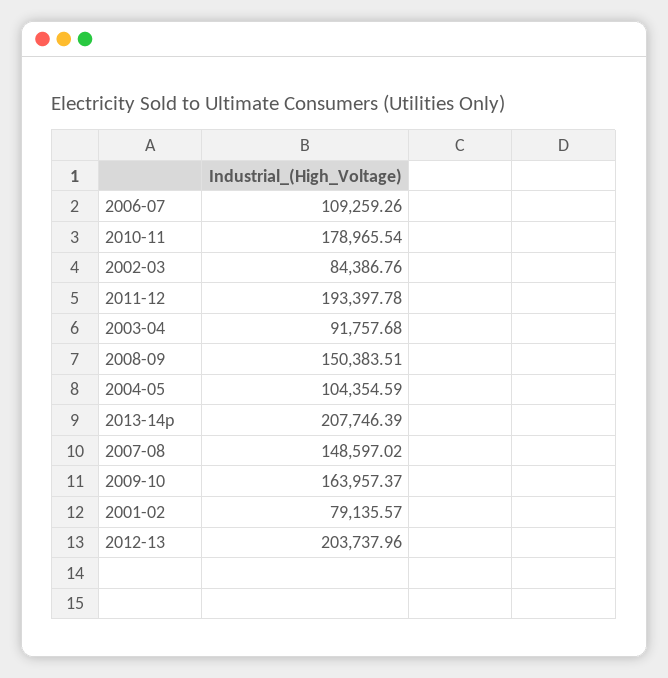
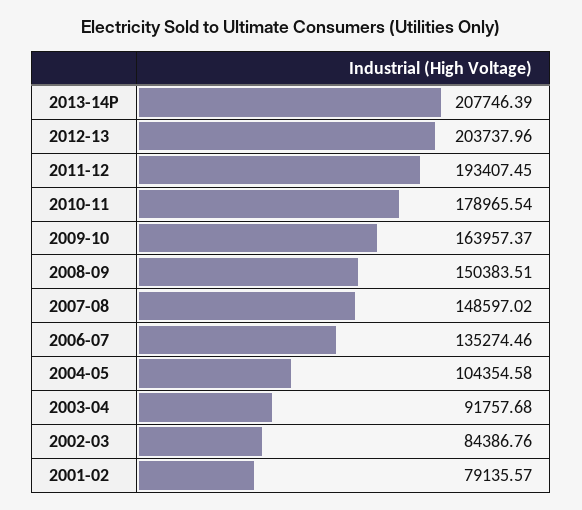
2006-07: 109259.26 -> 135274.46
2011-12: 193397.78 -> 193407.45
2004-05: 104354.59 -> 104354.58

